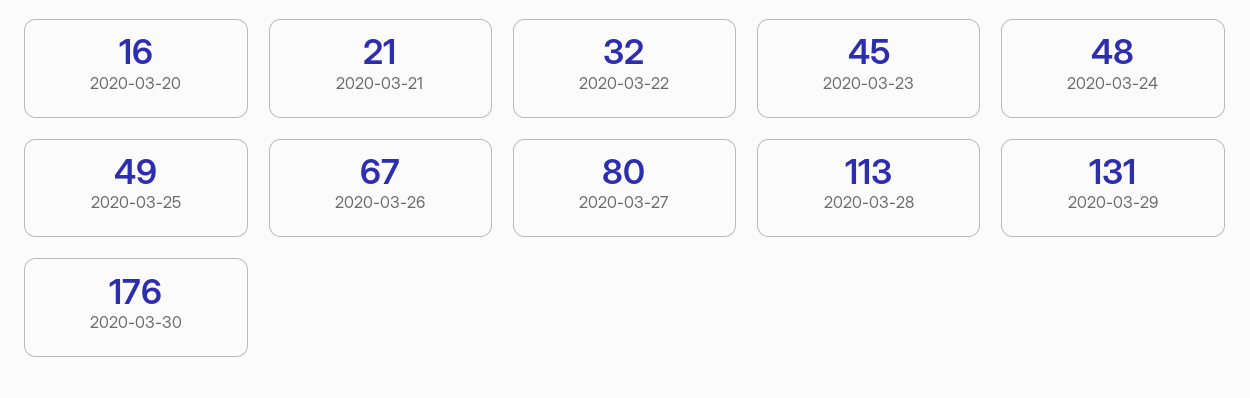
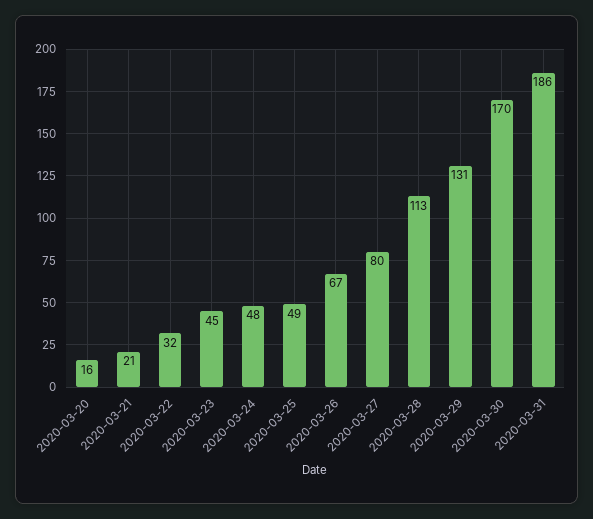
2020-03-30: 176 -> 170
2020-03-31: none -> 186

